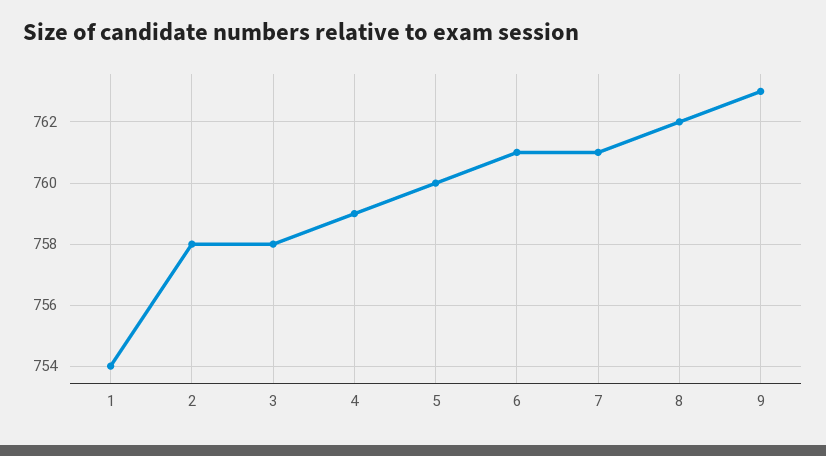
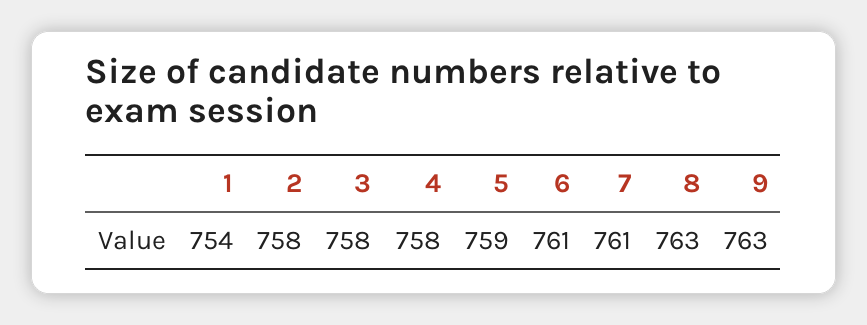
4: 759 -> 758
5: 760 -> 759
8: 762 -> 763

